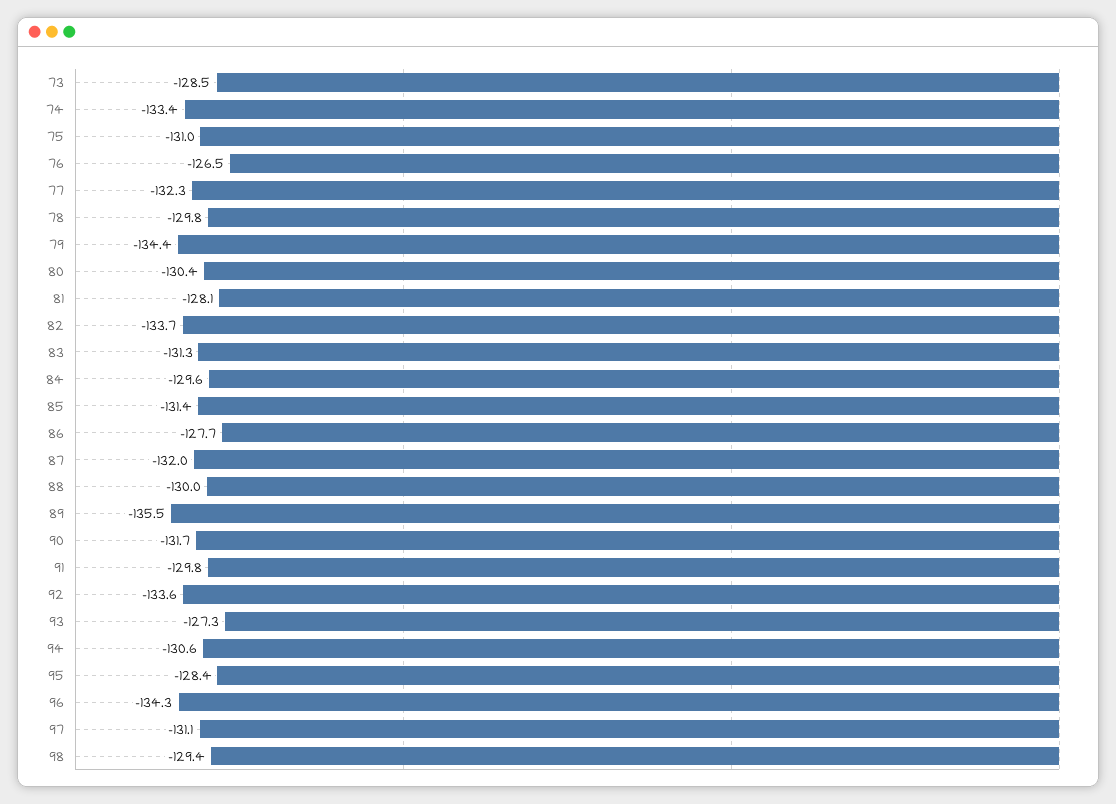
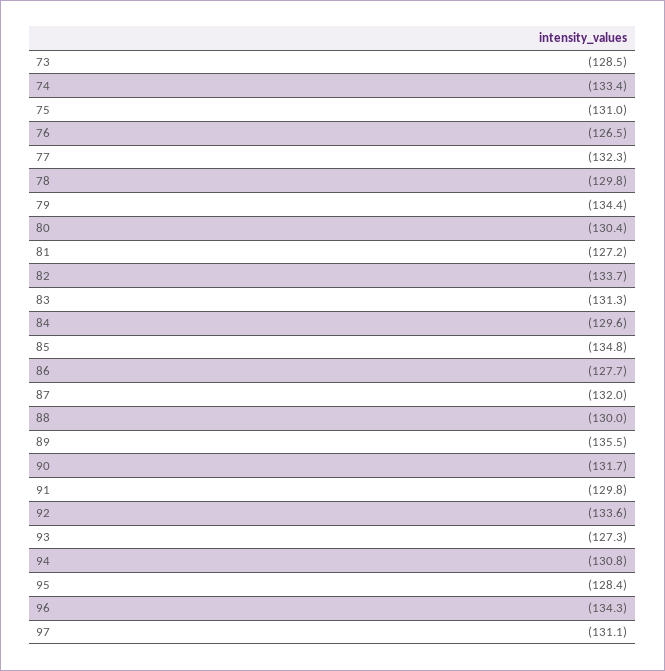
81: -128.1 -> -127.2
85: -131.4 -> -134.8
94: -130.6 -> -130.8
98: -129.4 -> none

